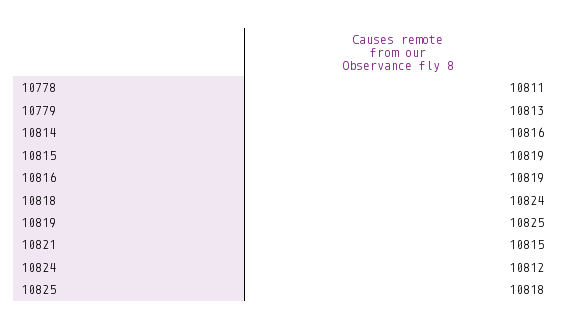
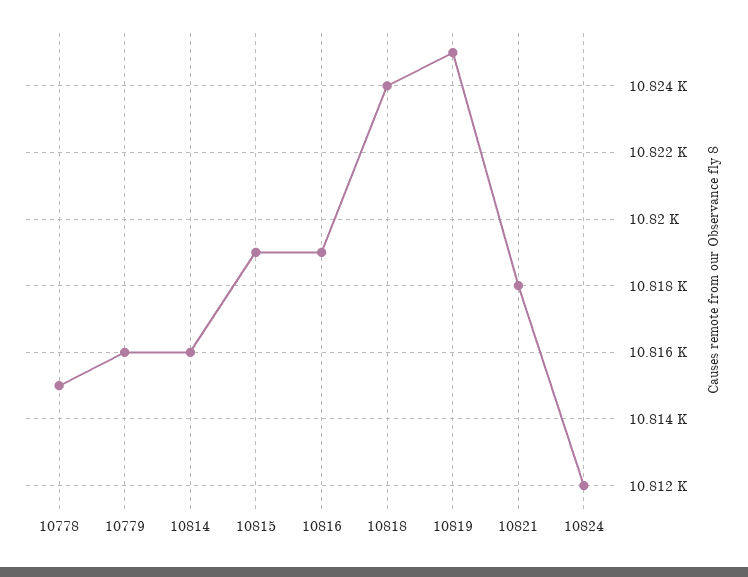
10778: 10811 -> 10815
10779: 10813 -> 10816
10821: 10815 -> 10818
10825: 10818 -> none

